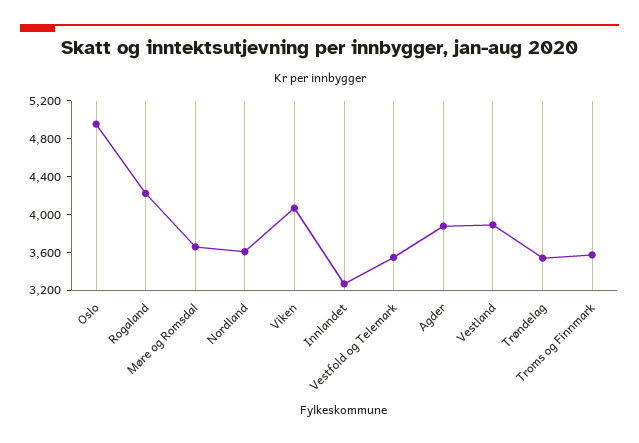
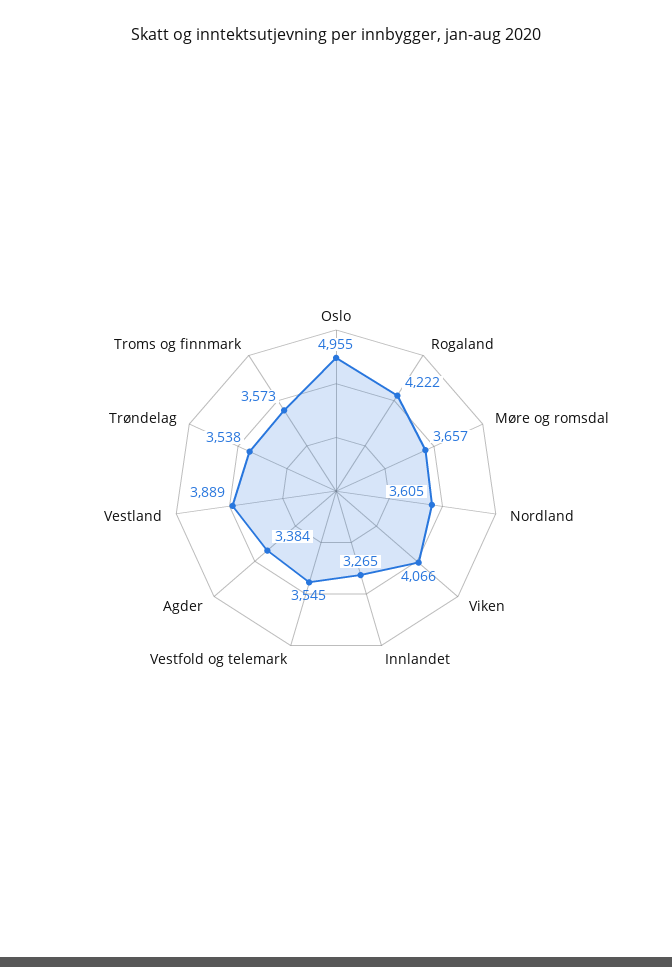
Agder: 3900 -> 3384

